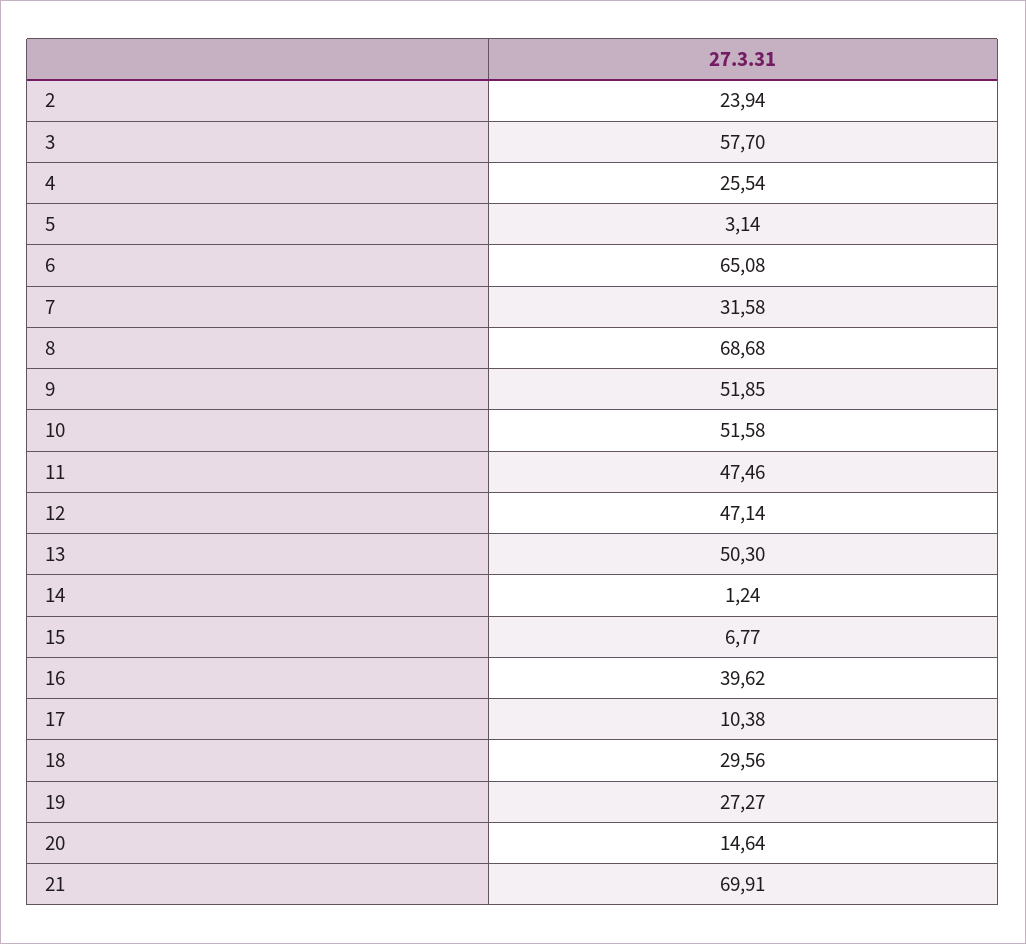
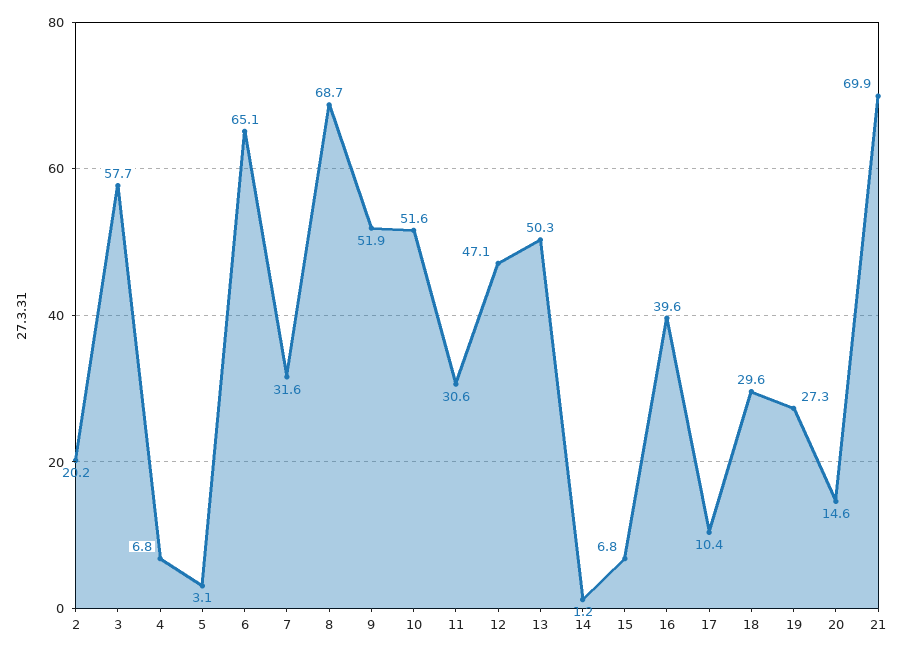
2: 23.94 -> 20.2
4: 25.54 -> 6.8
11: 47.46 -> 30.6

